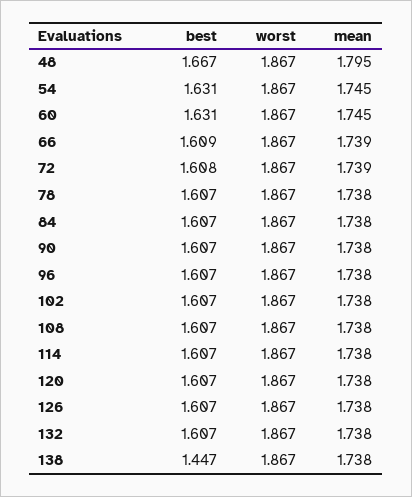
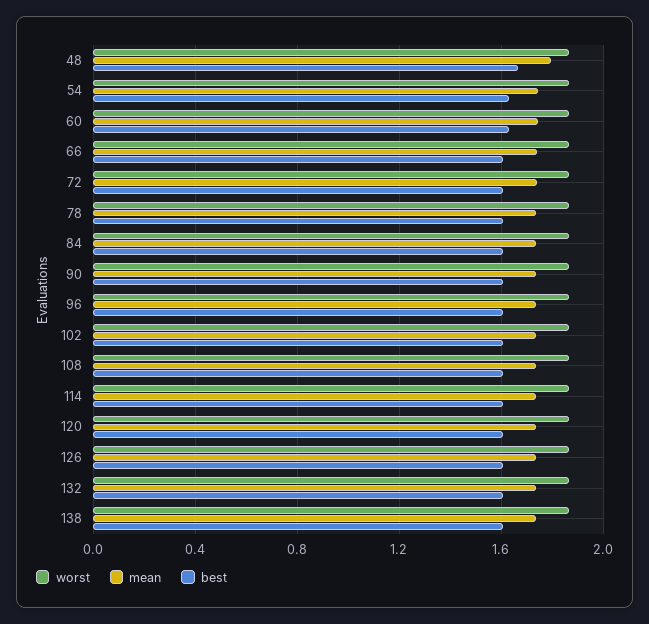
best, 138: 1.447 -> 1.6

